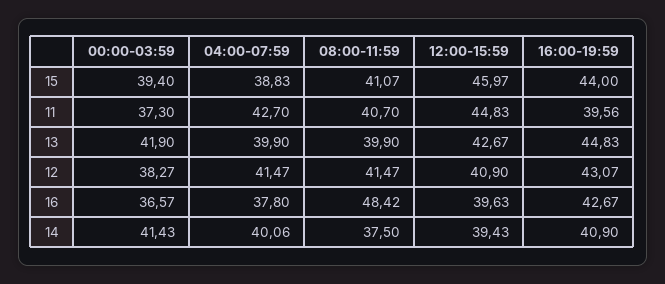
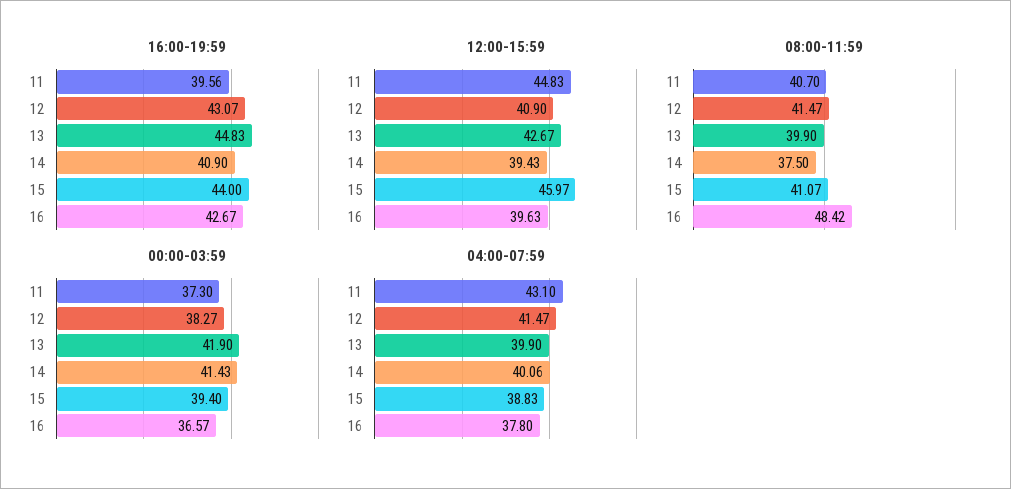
04:00-07:59, 11: 42.7 -> 43.1

